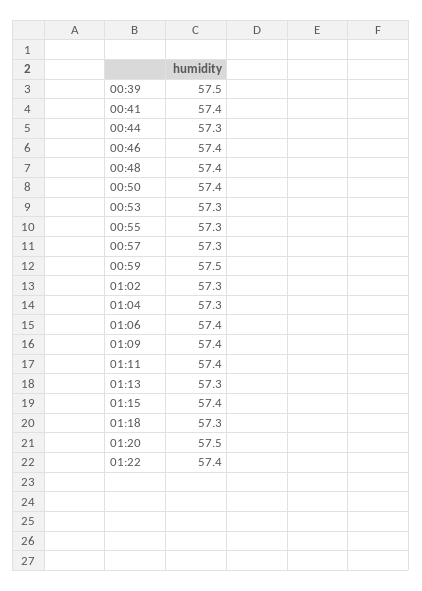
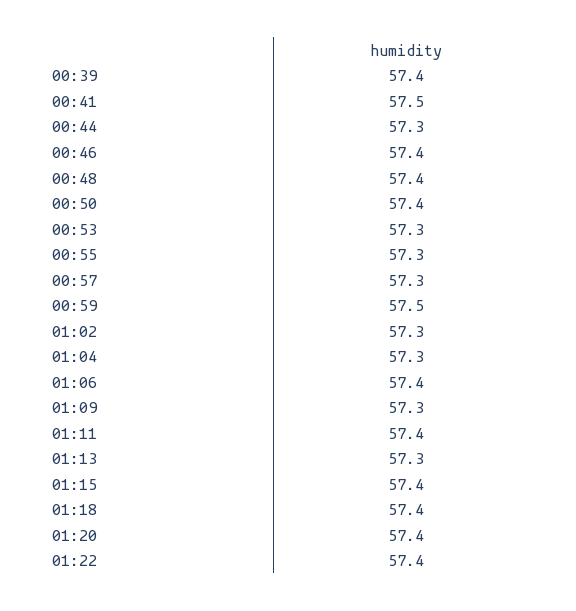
00:39: 57.5 -> 57.4
00:41: 57.4 -> 57.5
01:09: 57.4 -> 57.3
01:18: 57.3 -> 57.4
01:20: 57.5 -> 57.4

